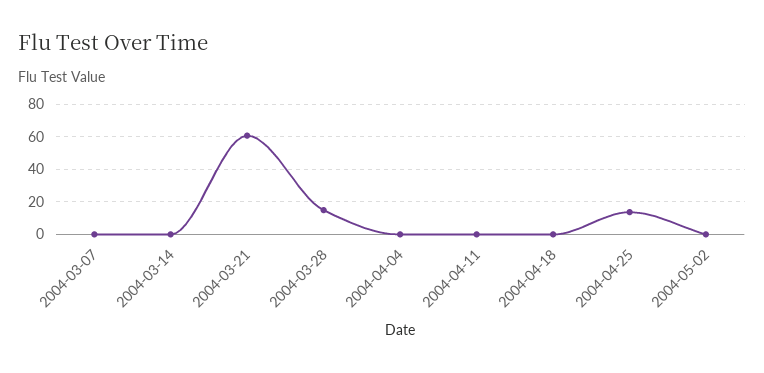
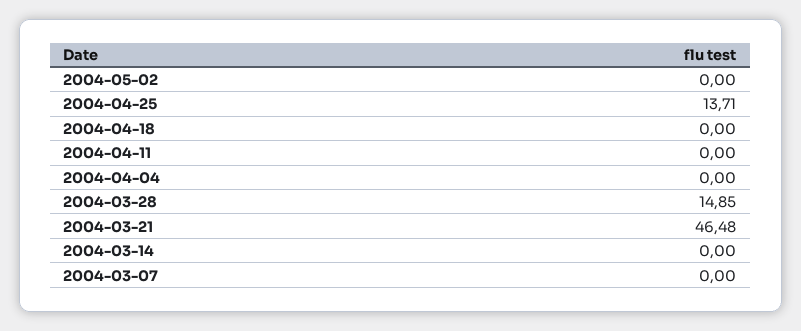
2004-03-21: 60 -> 46.48

